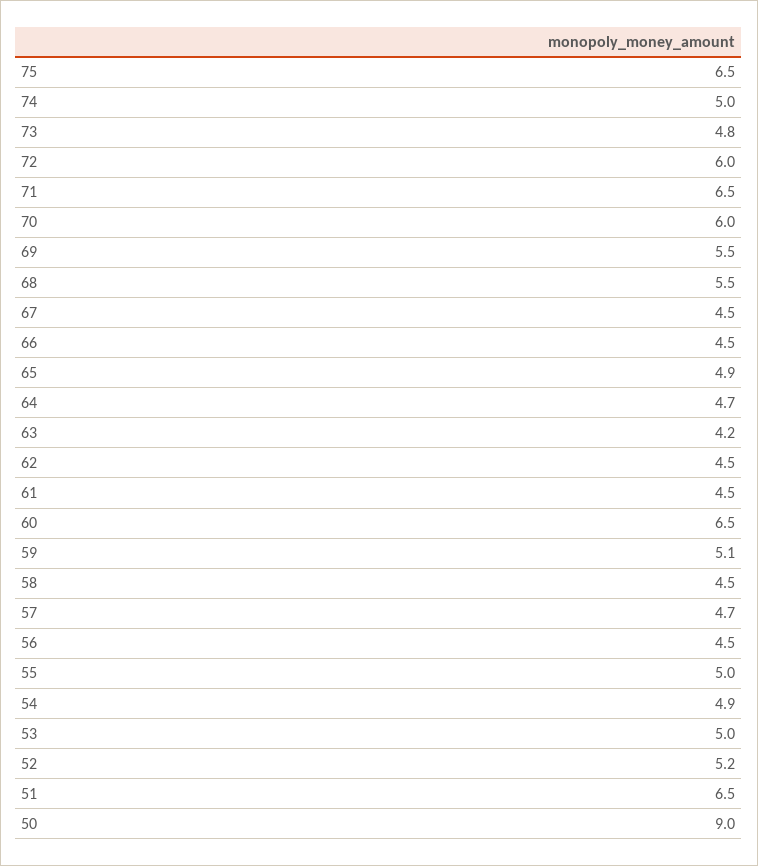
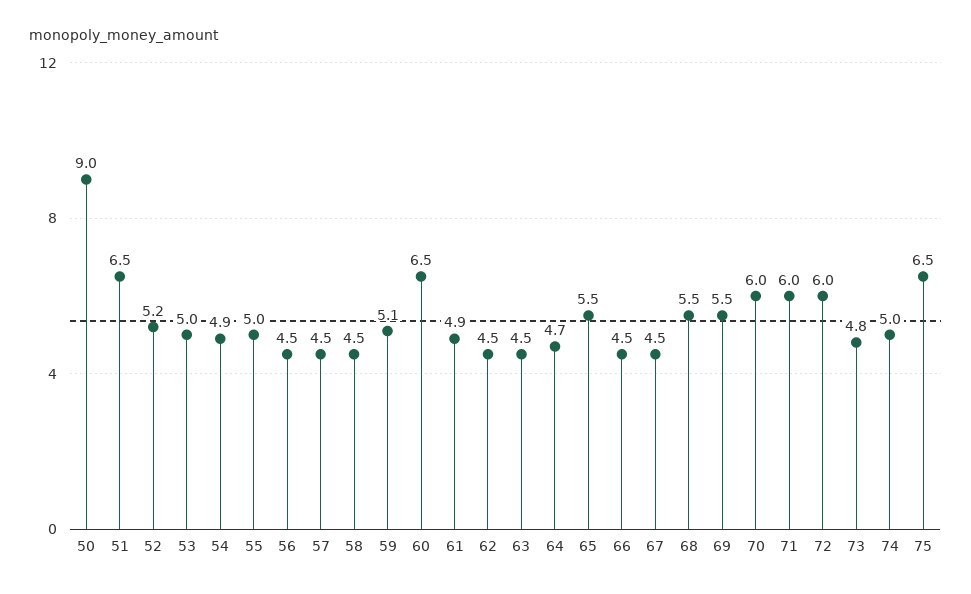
71: 6.5 -> 6
65: 4.9 -> 5.5
63: 4.2 -> 4.5
61: 4.5 -> 4.9
57: 4.7 -> 4.5

